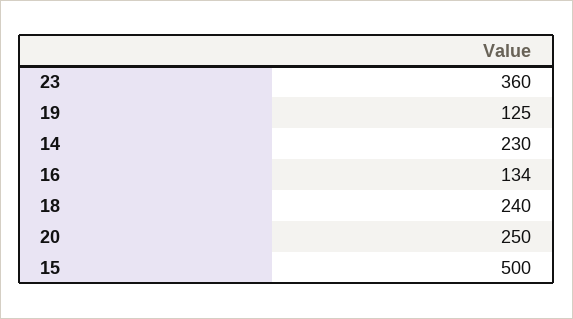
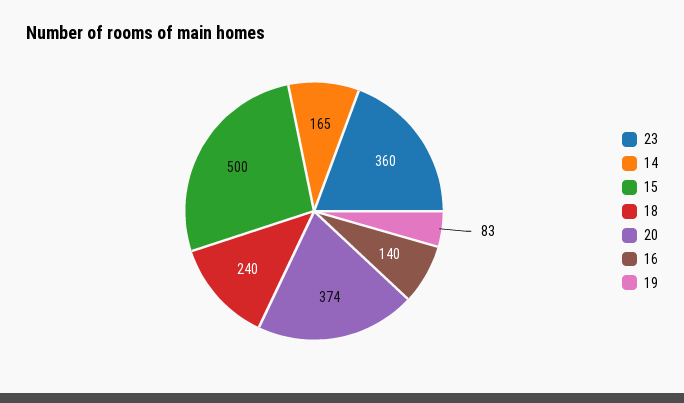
19: 125 -> 83
14: 230 -> 165
16: 134 -> 140
20: 250 -> 374

